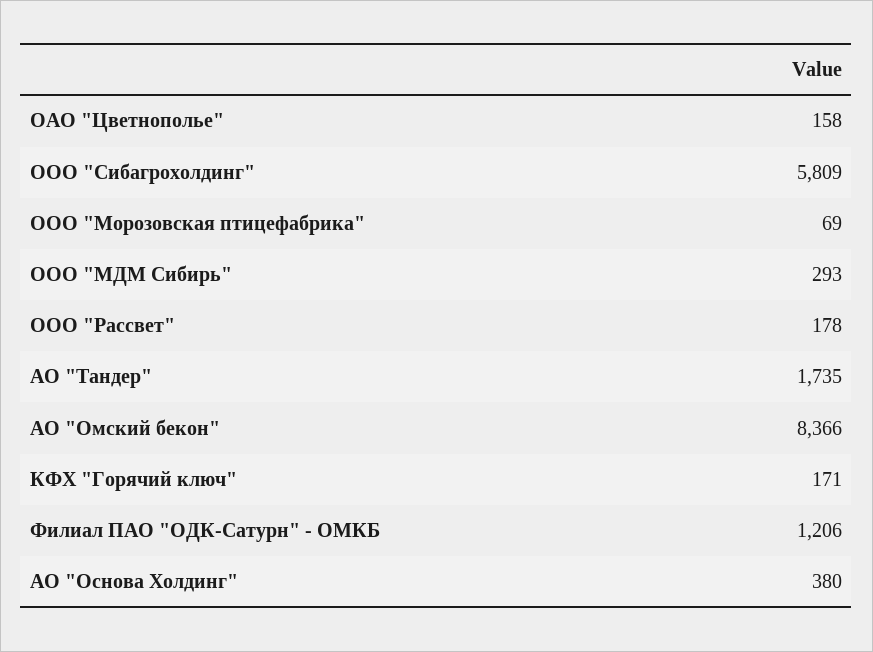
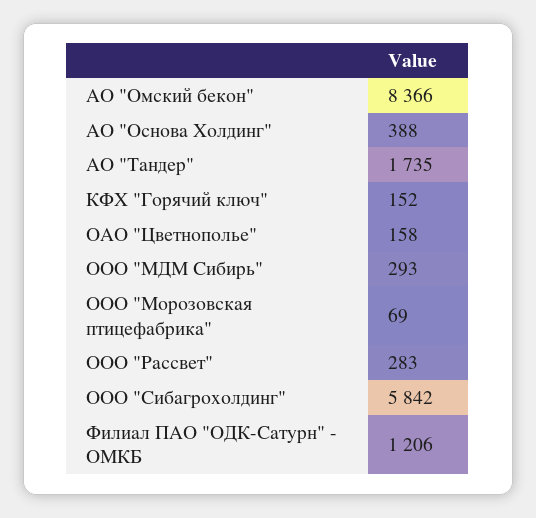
ООО "Сибагрохолдинг": 5809 -> 5842
ООО "Рассвет": 178 -> 283
КФХ "Горячий ключ": 171 -> 152
АО "Основа Холдинг": 380 -> 388

